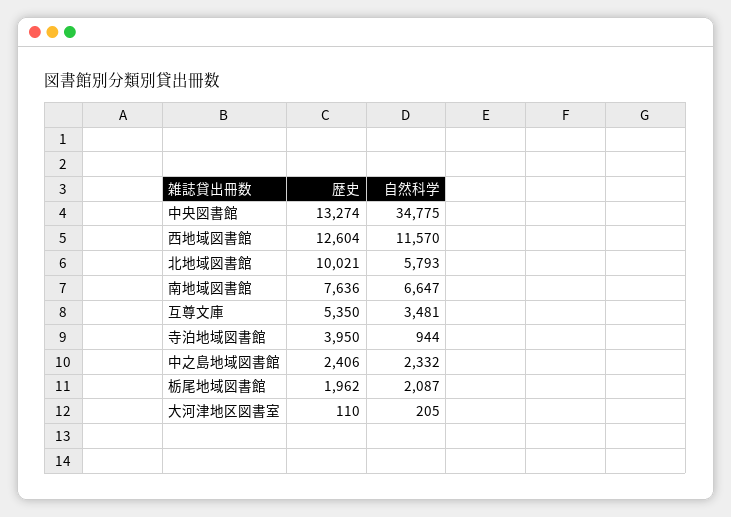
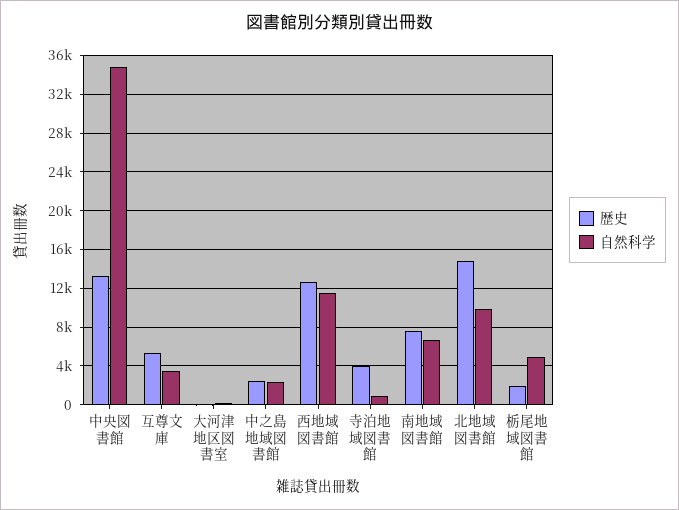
歴史, 北地域図書館: 10021 -> 15000
自然科学, 北地域図書館: 5793 -> 10000
自然科学, 栃尾地域図書館: 2087 -> 5000

